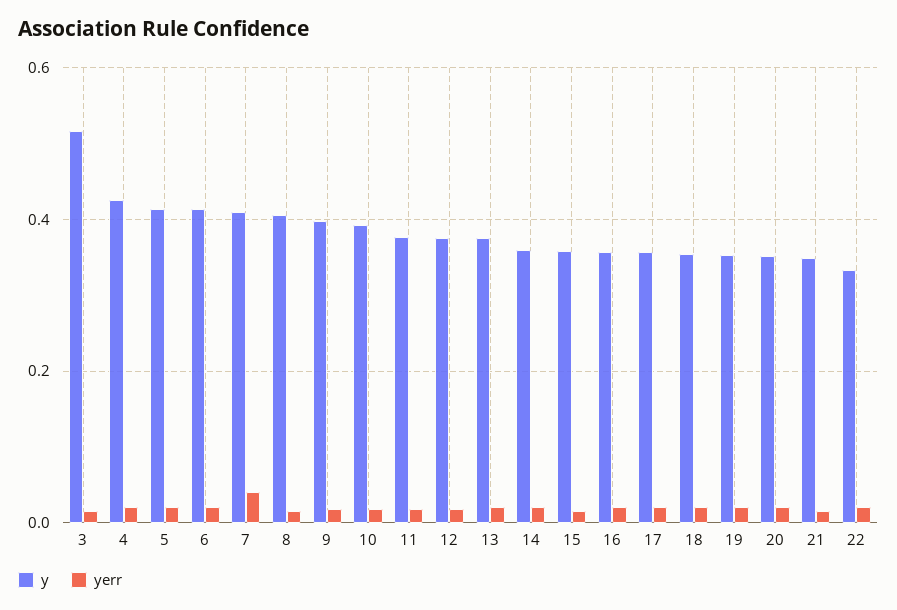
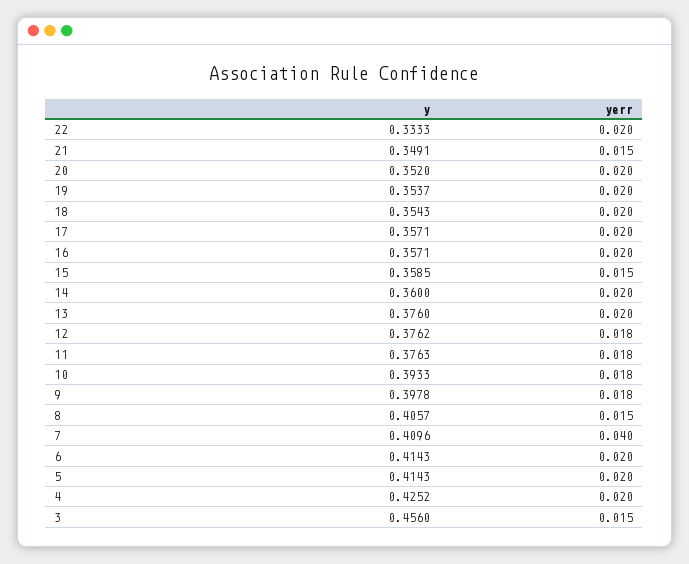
y, 3: 0.52 -> 0.456

